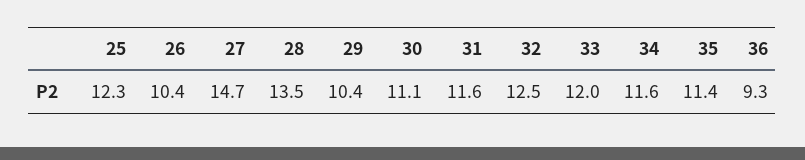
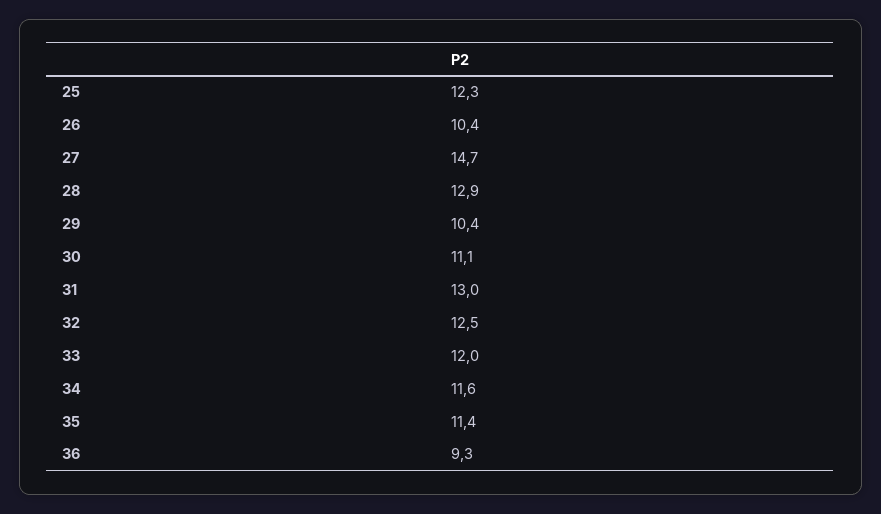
28: 13.5 -> 12.9
31: 11.6 -> 13

